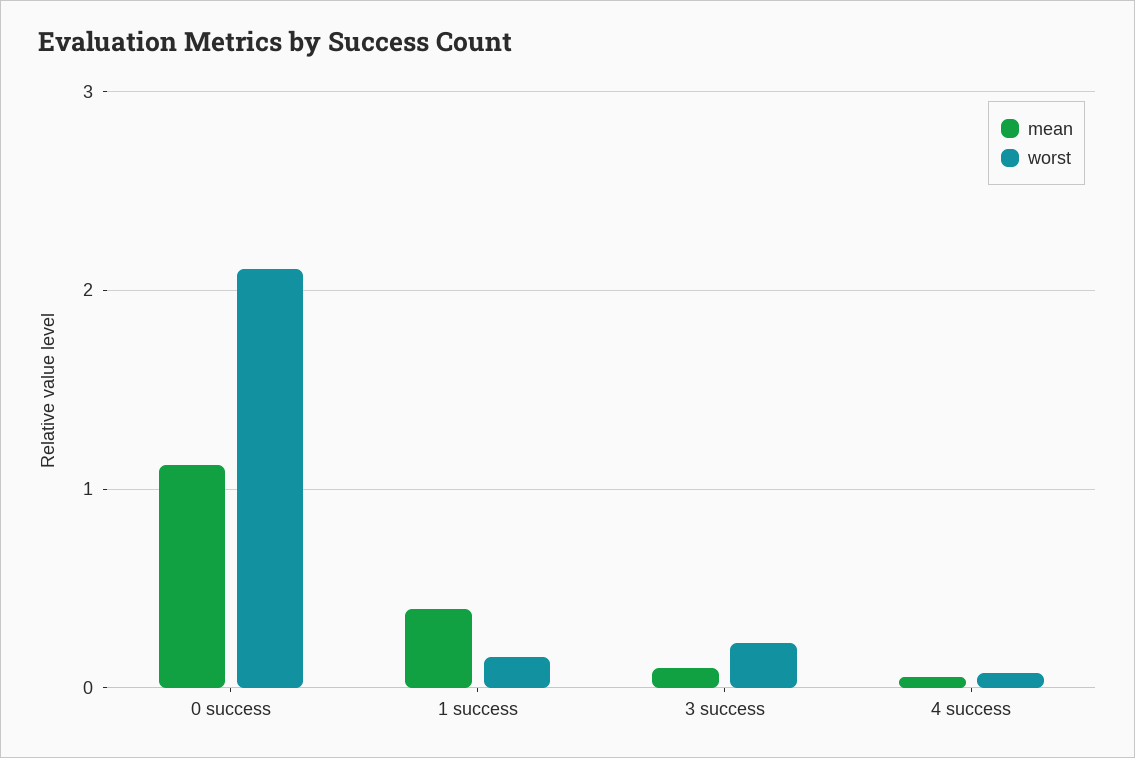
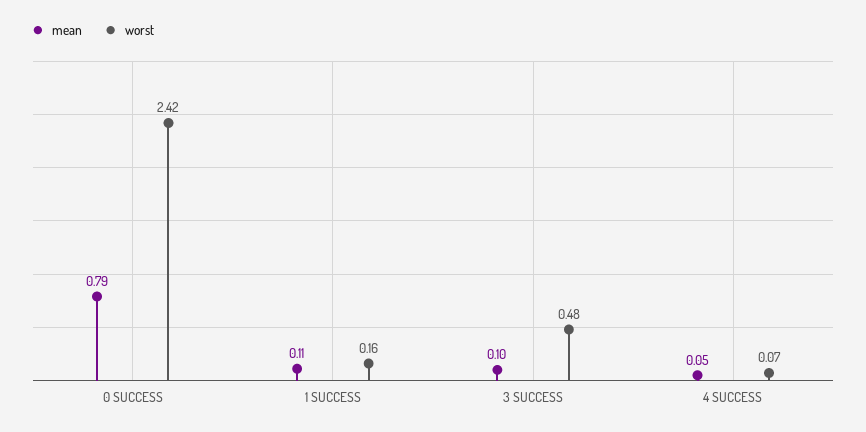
mean, 0 success: 1.1 -> 0.79
worst, 0 success: 2.1 -> 2.42
mean, 1 success: 0.4 -> 0.11
worst, 3 success: 0.2 -> 0.48

